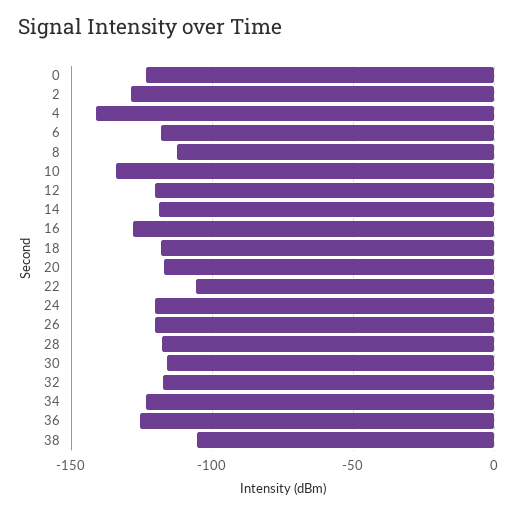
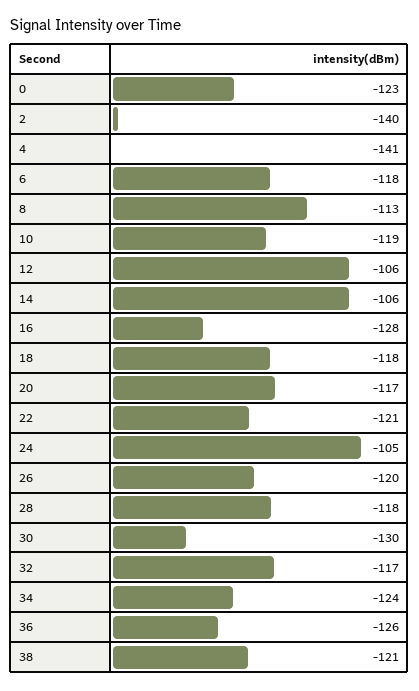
2: -130 -> -140
10: -135 -> -119
12: -120 -> -106
14: -120 -> -106
22: -105 -> -121
24: -120 -> -105
30: -115 -> -130
38: -105 -> -121

